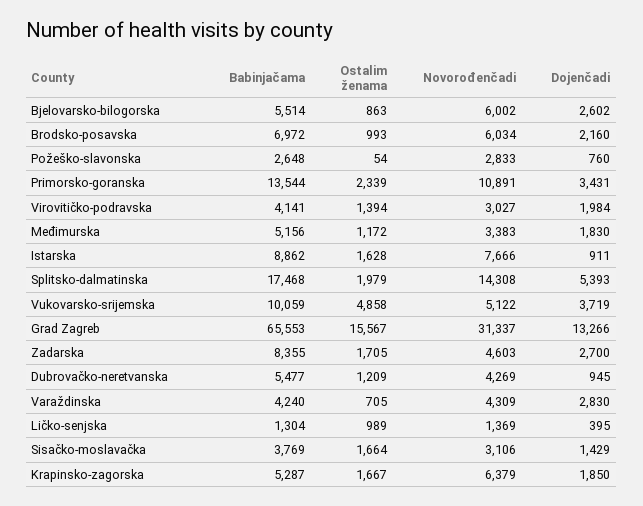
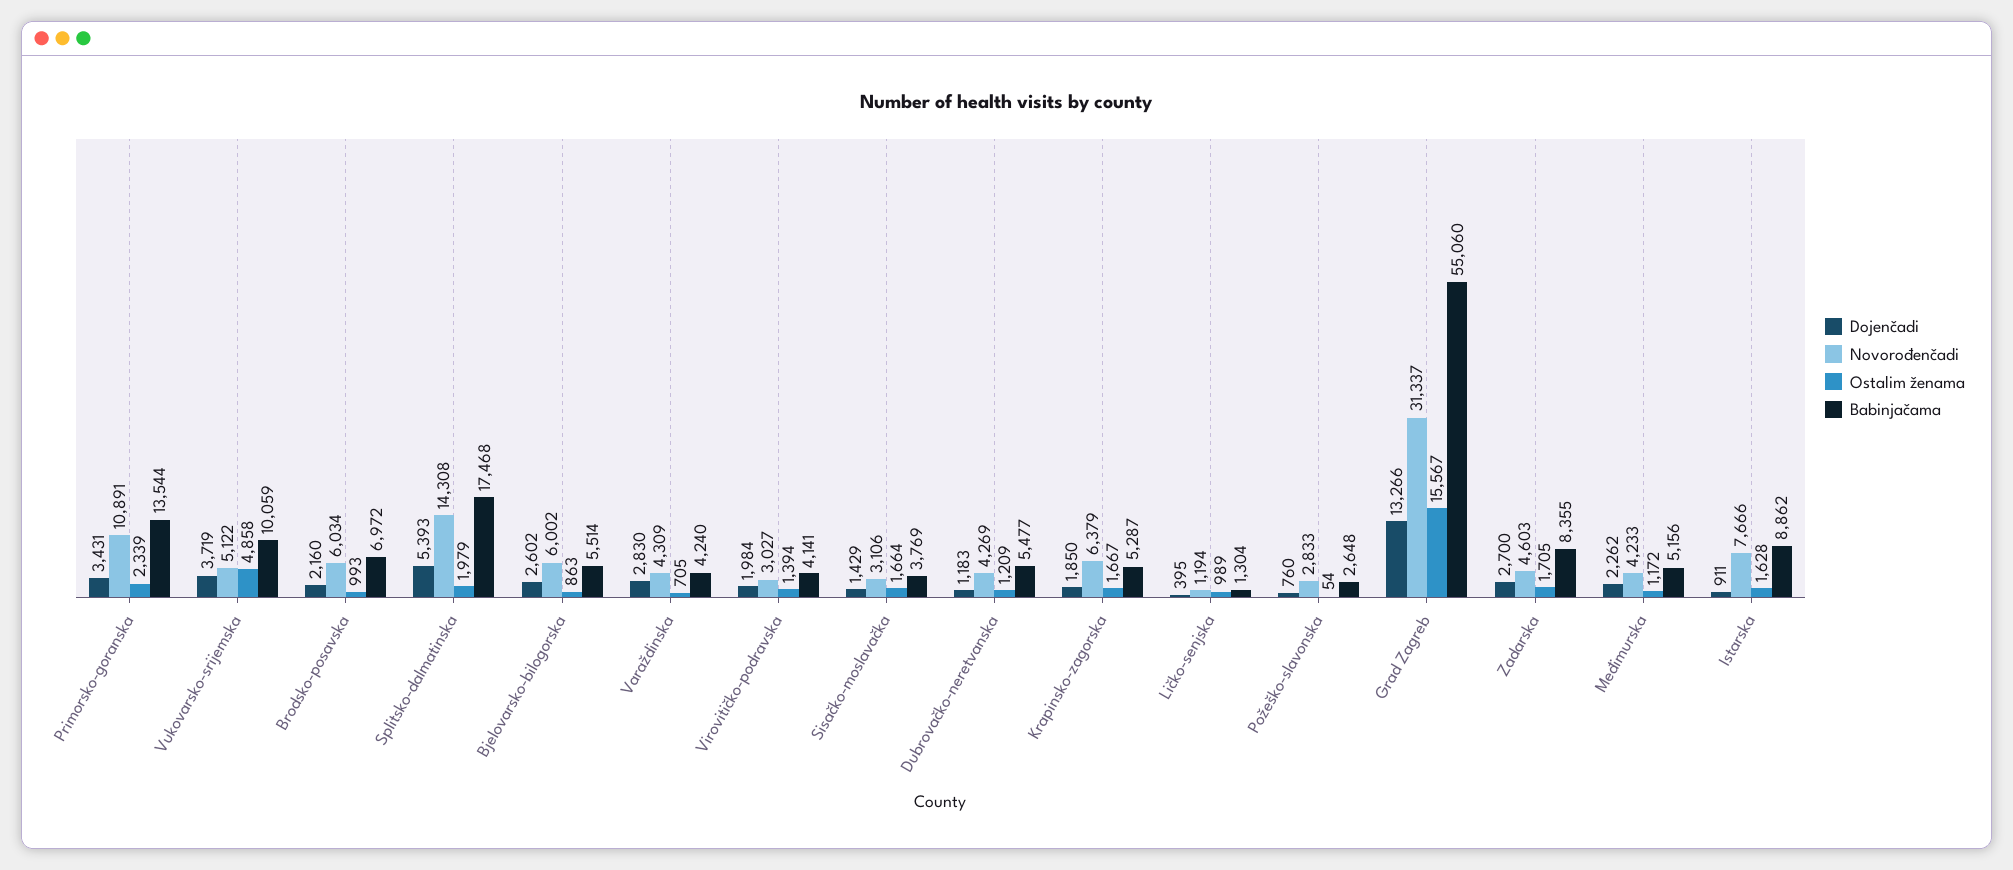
Novorođenčadi, Međimurska: 3383 -> 4233
Dojenčadi, Međimurska: 1830 -> 2262
Babinjačama, Grad Zagreb: 65553 -> 55060
Dojenčadi, Dubrovačko-neretvanska: 945 -> 1183
Novorođenčadi, Ličko-senjska: 1369 -> 1194

